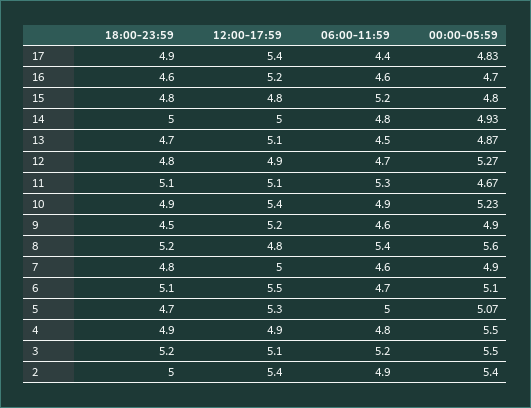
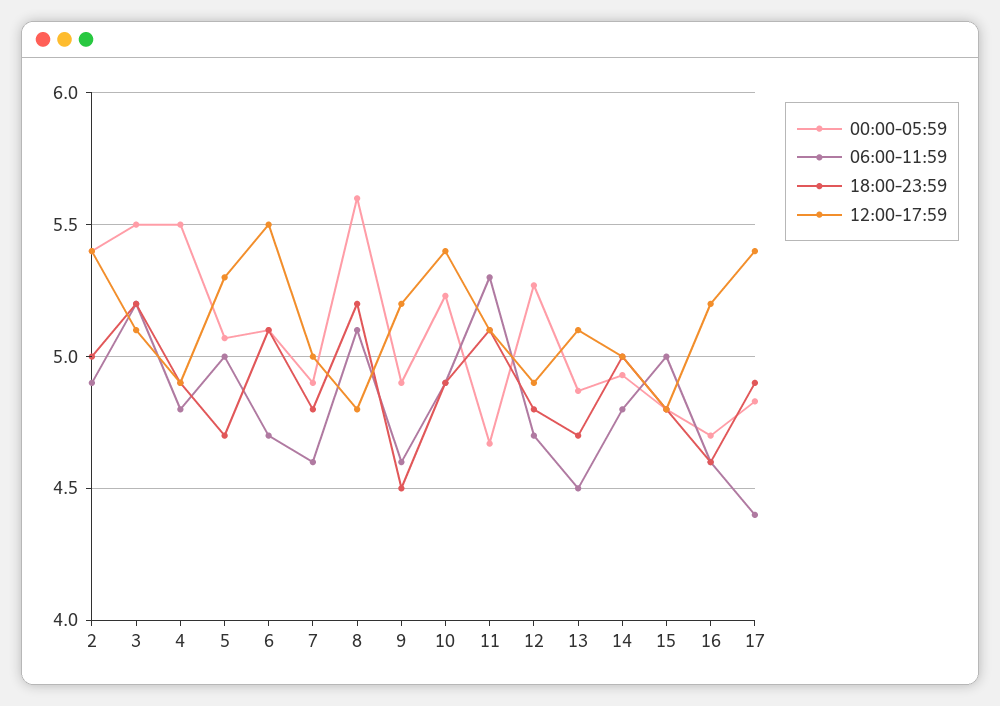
06:00-11:59, 15: 5.2 -> 5
06:00-11:59, 8: 5.4 -> 5.1

